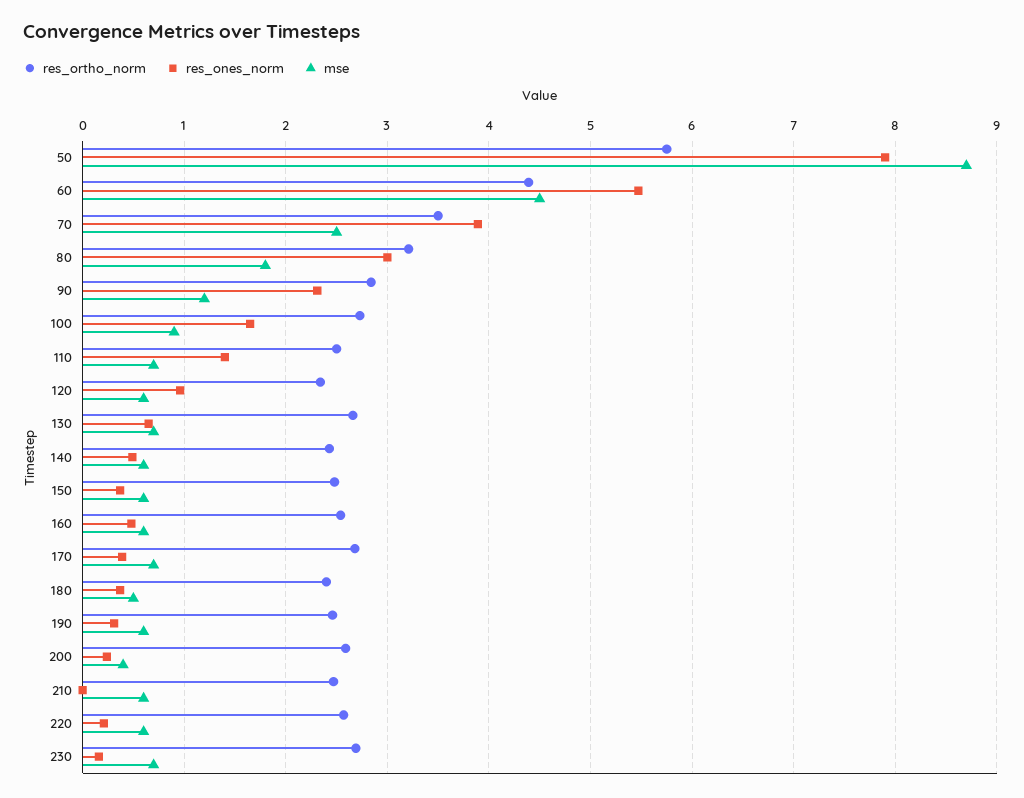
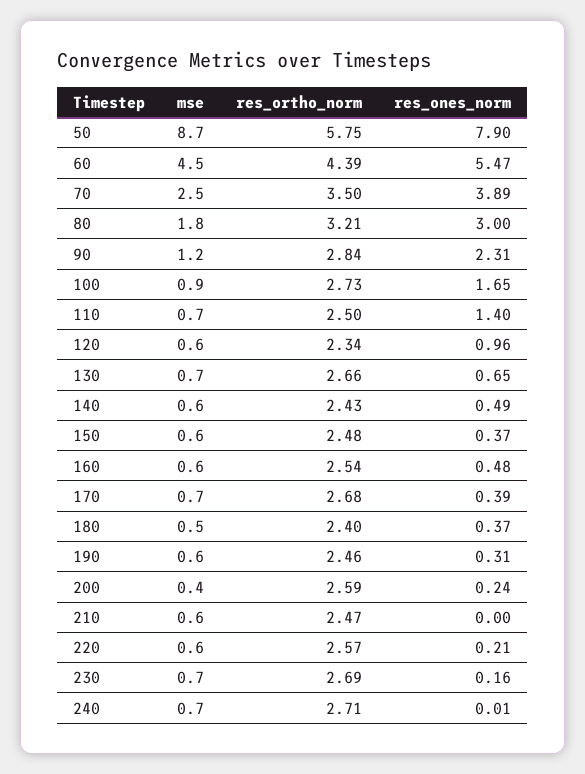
mse, 240: none -> 0.7
res_ortho_norm, 240: none -> 2.71
res_ones_norm, 240: none -> 0.01

